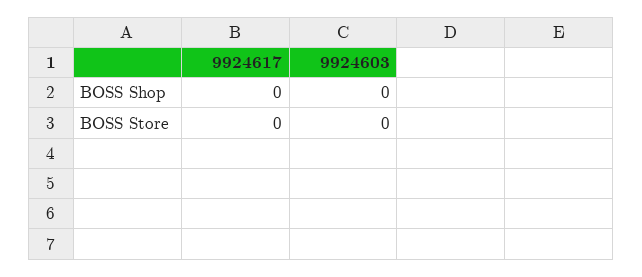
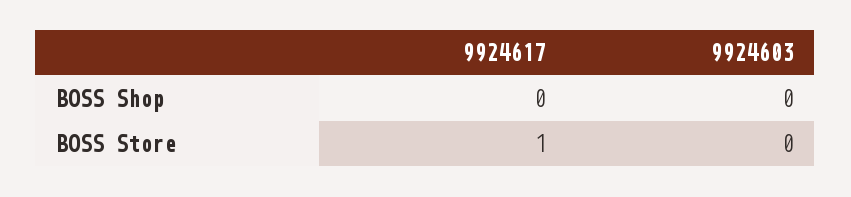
9924617, BOSS Store: 0 -> 1

